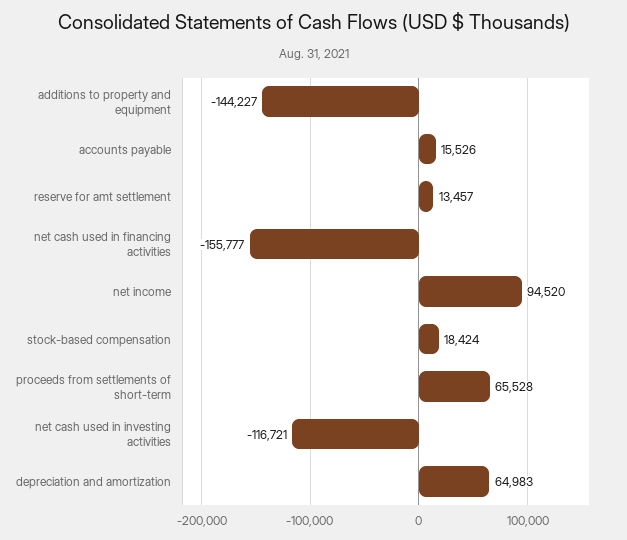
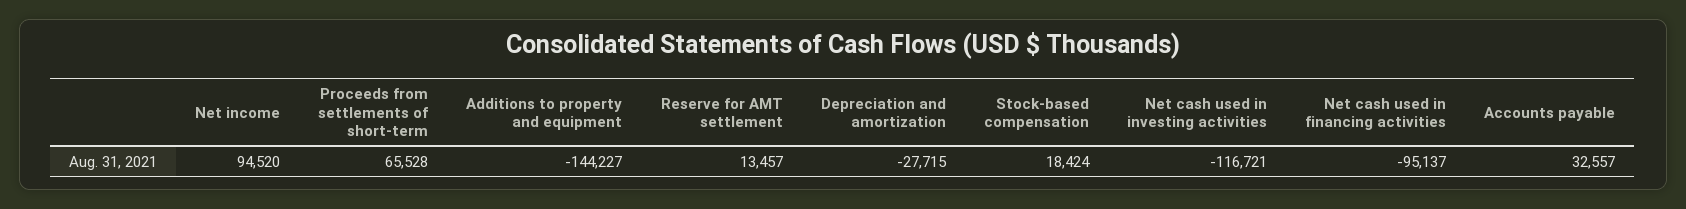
accounts payable: 15526 -> 32557
net cash used in financing activities: -155777 -> -95137
depreciation and amortization: 64983 -> -27715

